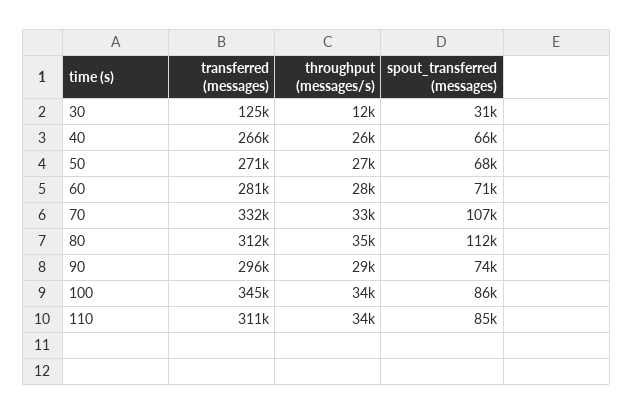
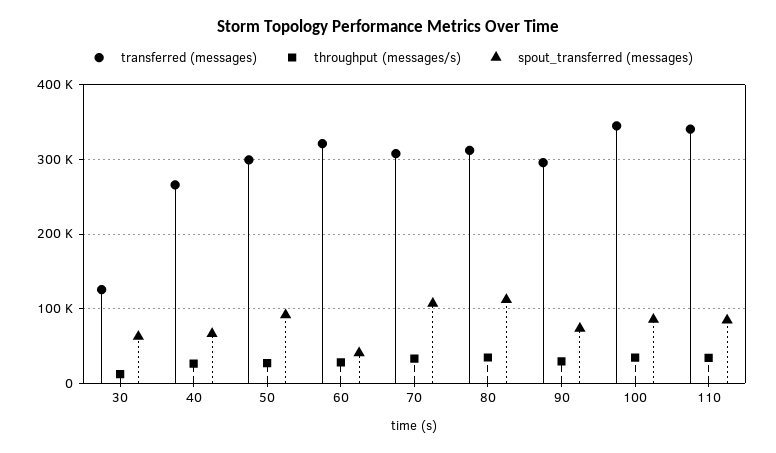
spout_transferred (messages), 30: 31000 -> 60000
transferred (messages), 50: 271000 -> 300000
spout_transferred (messages), 50: 68000 -> 90000
transferred (messages), 60: 281000 -> 320000
spout_transferred (messages), 60: 71000 -> 40000
transferred (messages), 70: 332000 -> 310000
transferred (messages), 110: 311000 -> 340000

